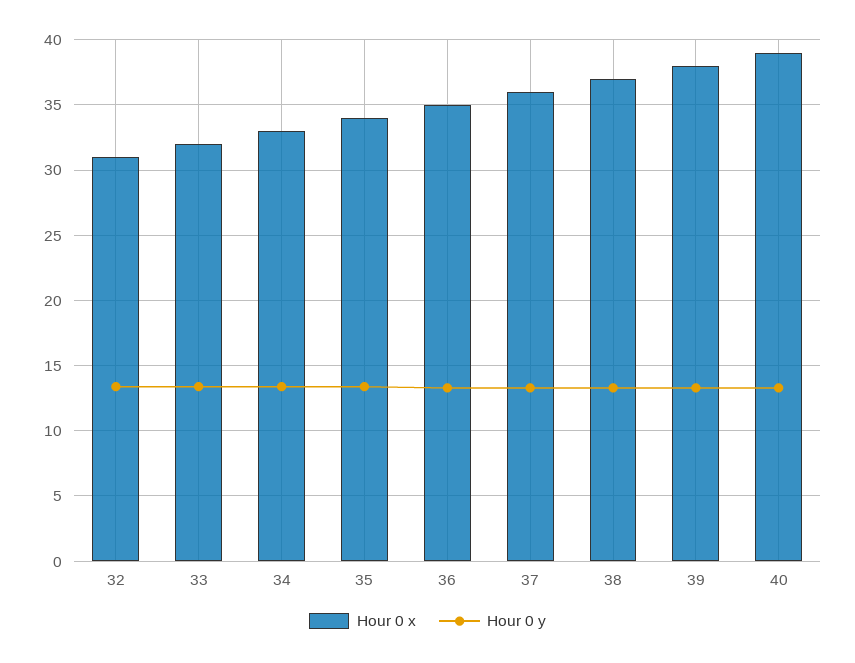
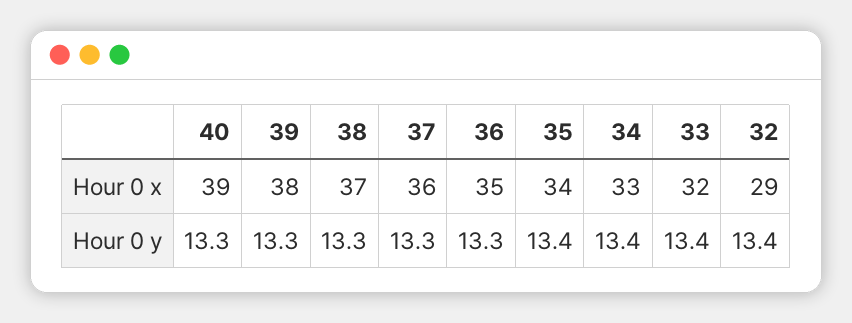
Hour 0 x, 32: 31 -> 29

